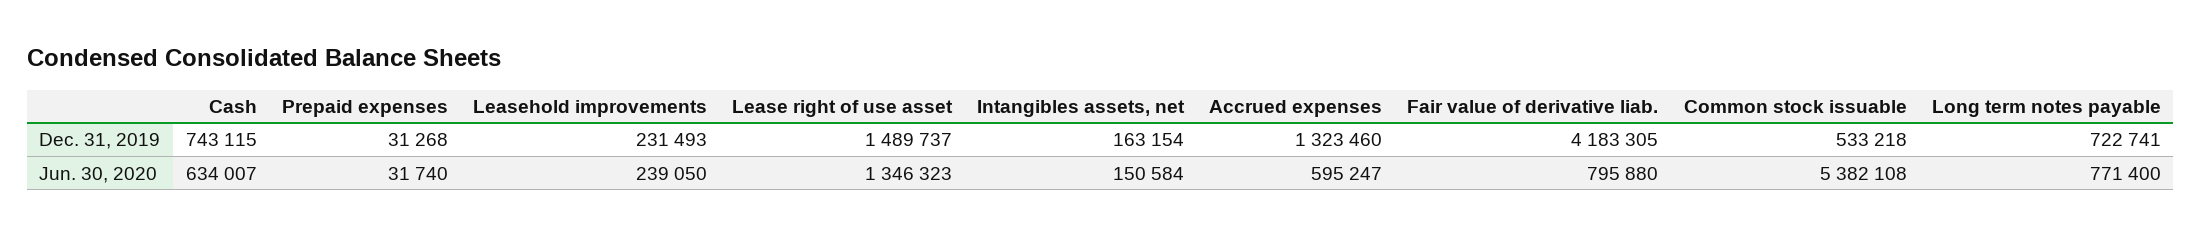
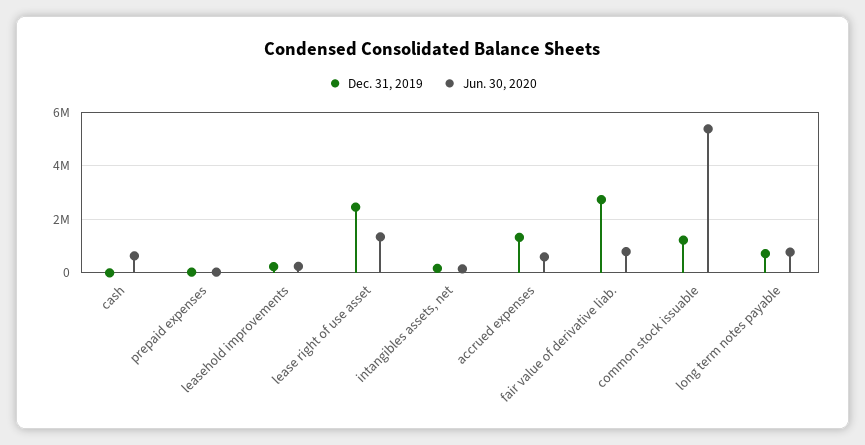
Dec. 31, 2019, Cash: 743115 -> 0
Dec. 31, 2019, Lease right of use asset: 1489737 -> 2500000
Dec. 31, 2019, Fair value of derivative liab.: 4183305 -> 2750000
Dec. 31, 2019, Common stock issuable: 533218 -> 1250000

